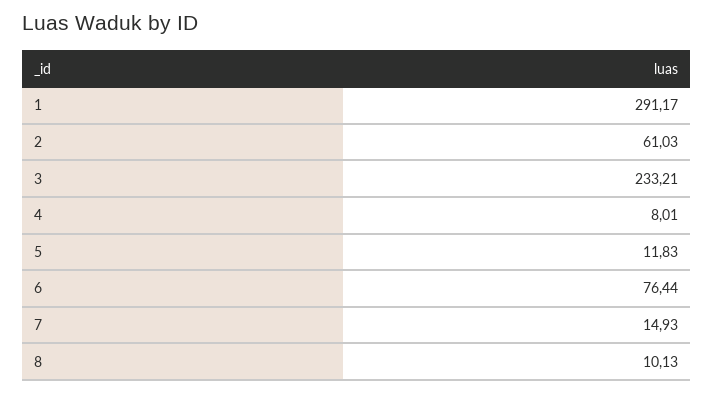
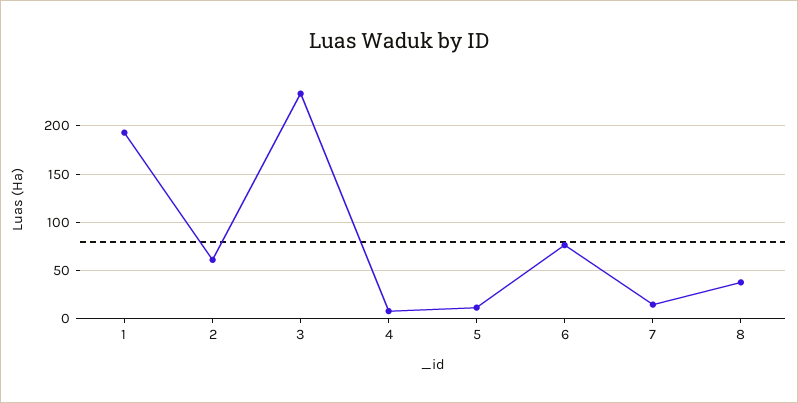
1: 291.17 -> 190
8: 10.13 -> 40

